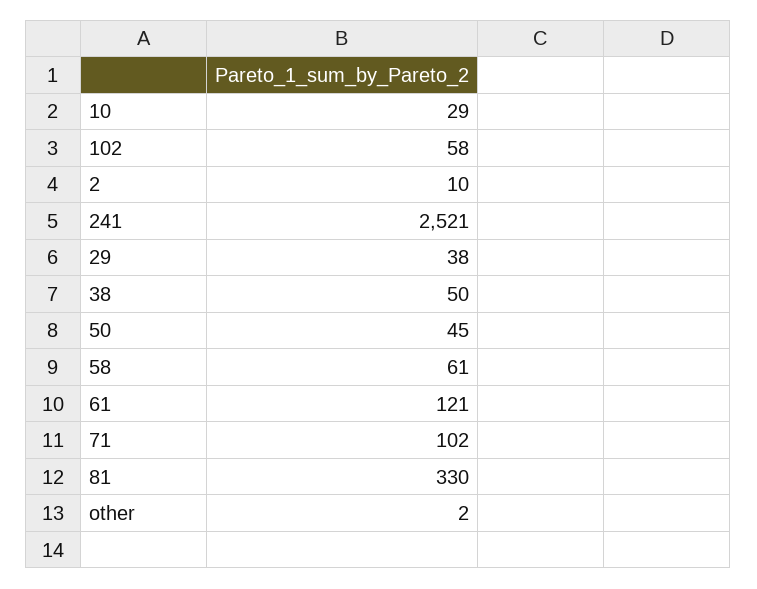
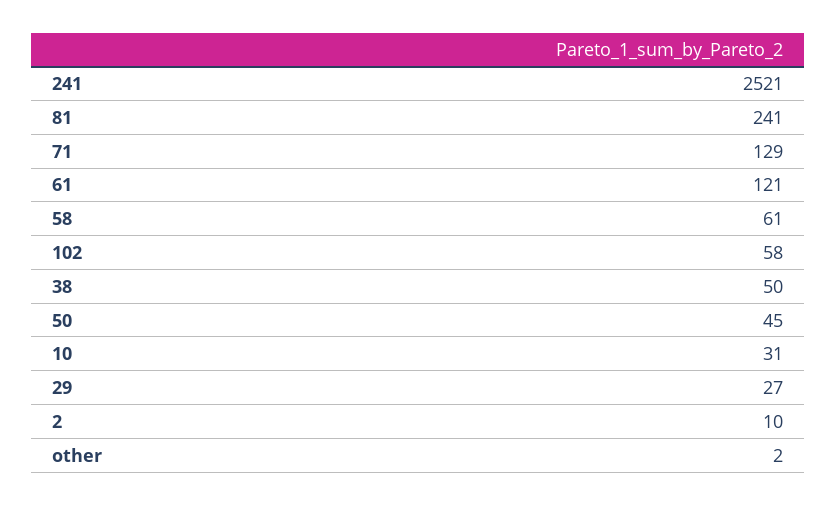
10: 29 -> 31
29: 38 -> 27
71: 102 -> 129
81: 330 -> 241

